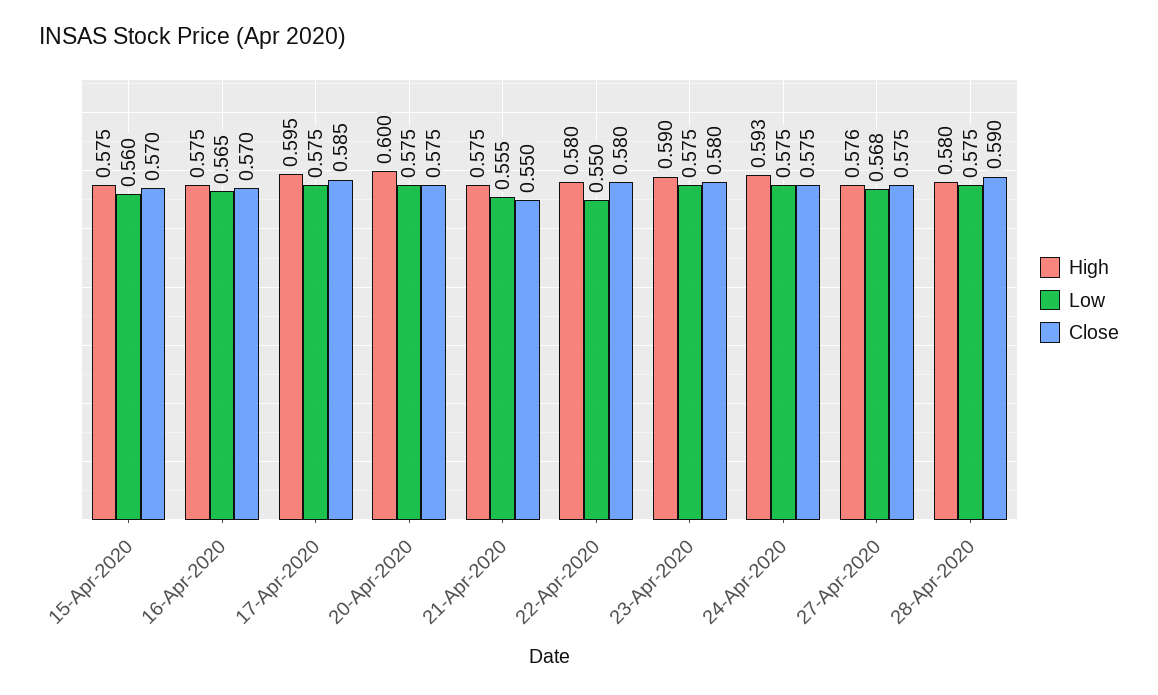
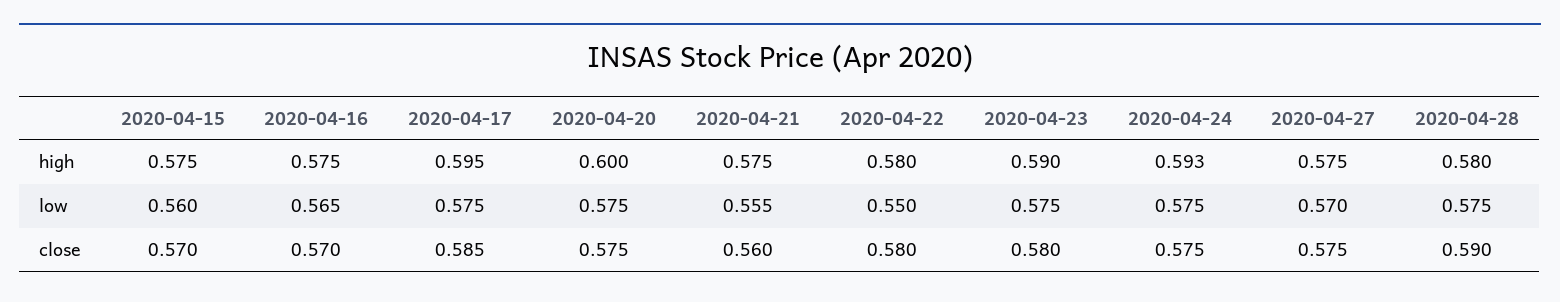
Close, 21-Apr-2020: 0.55 -> 0.56
High, 27-Apr-2020: 0.576 -> 0.575
Low, 27-Apr-2020: 0.568 -> 0.57

